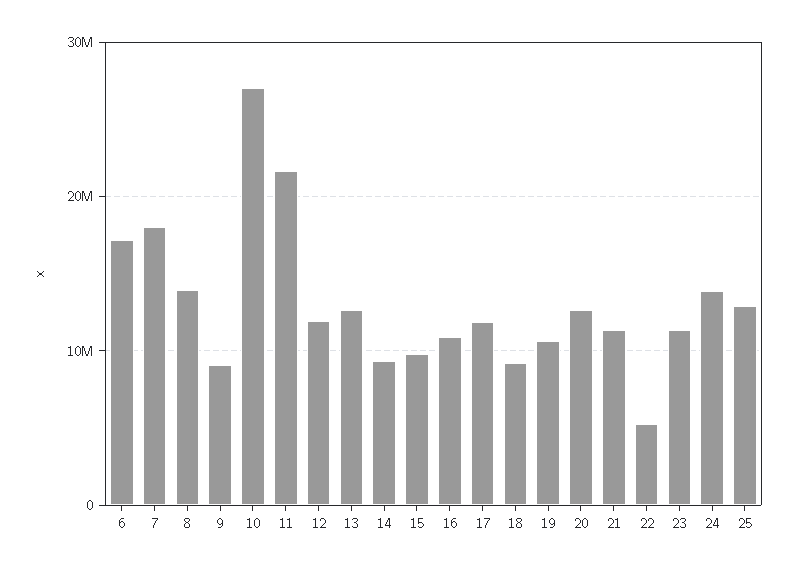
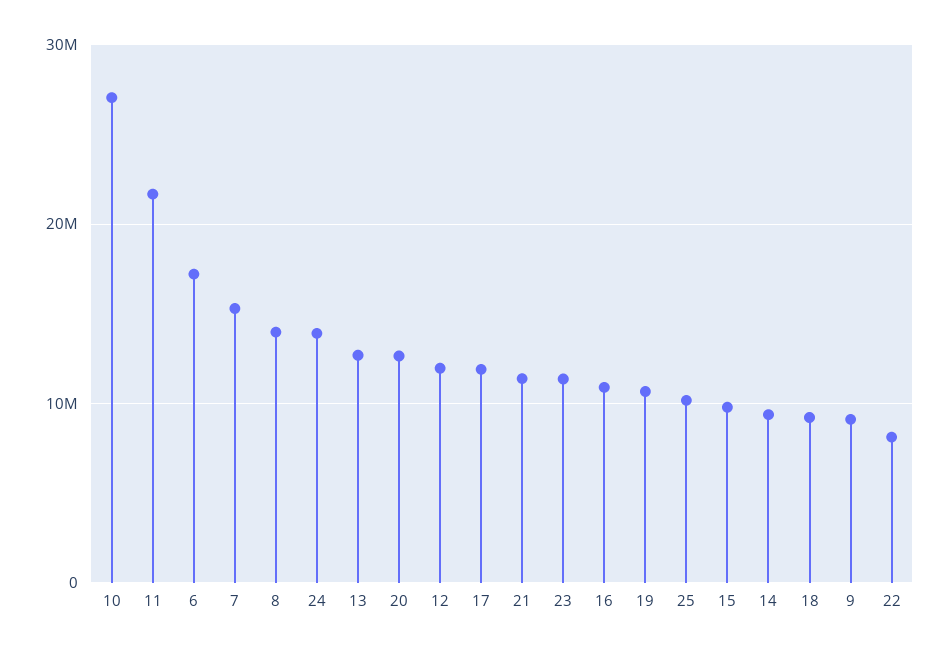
7: 18000000 -> 15000000
22: 5000000 -> 8000000
25: 13000000 -> 10000000

